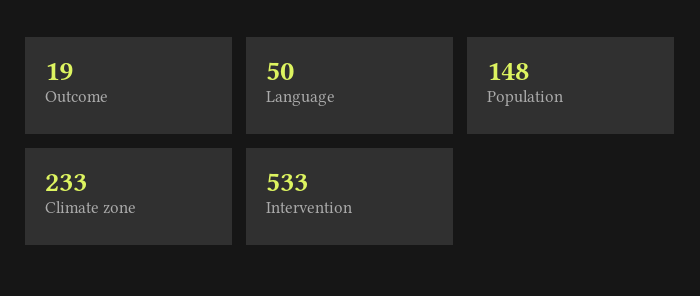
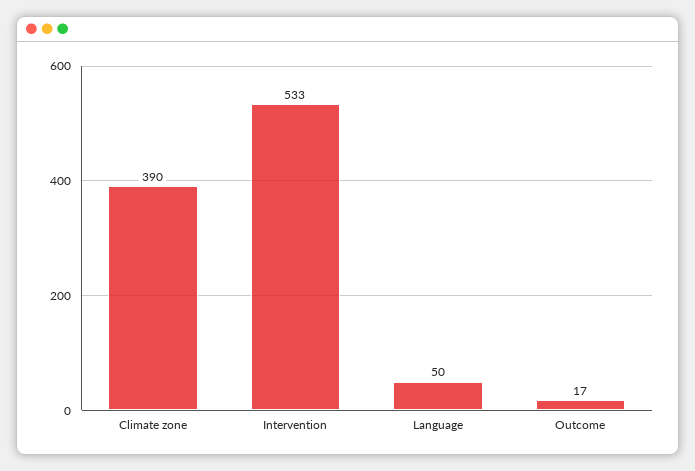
Outcome: 19 -> 17
Population: 148 -> none
Climate zone: 233 -> 390

